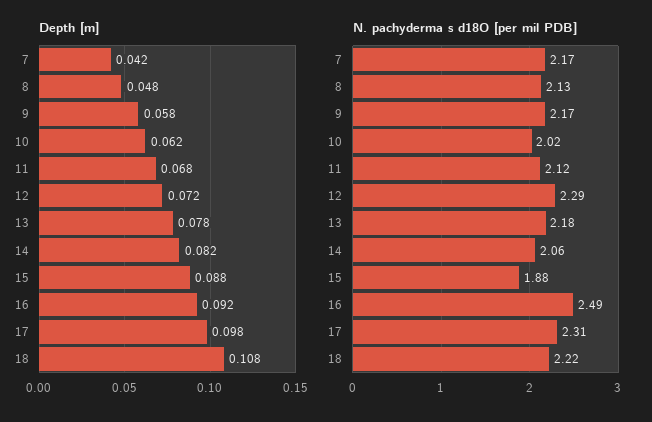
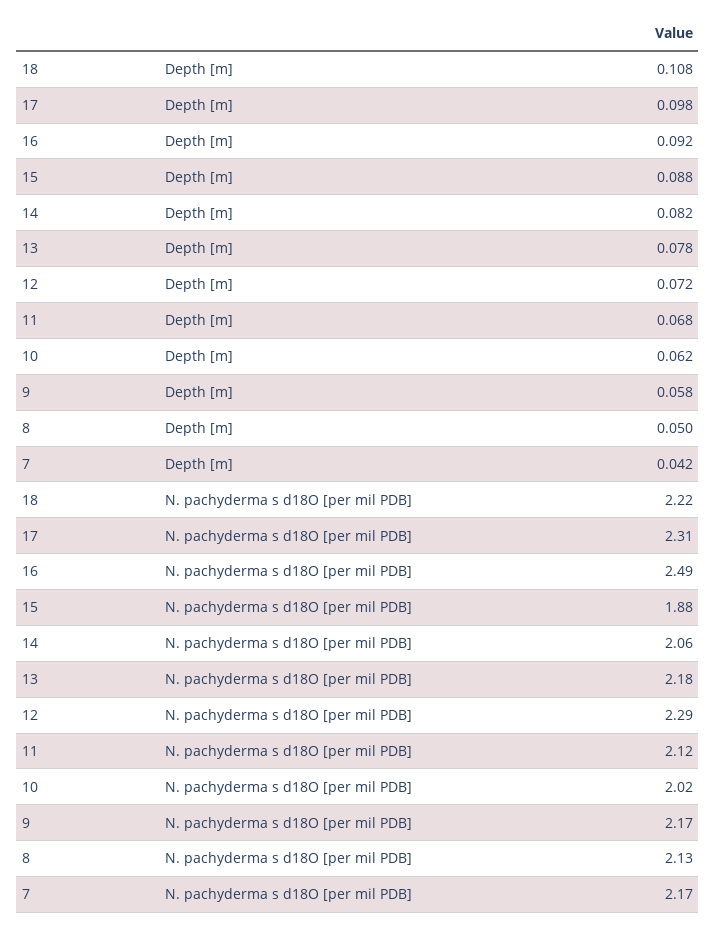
Depth [m], 8: 0.048 -> 0.05

